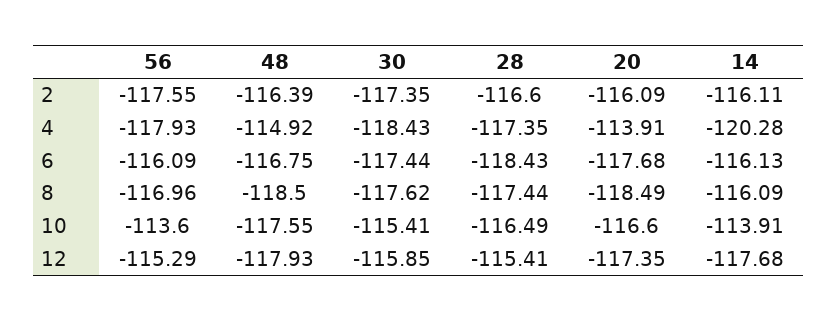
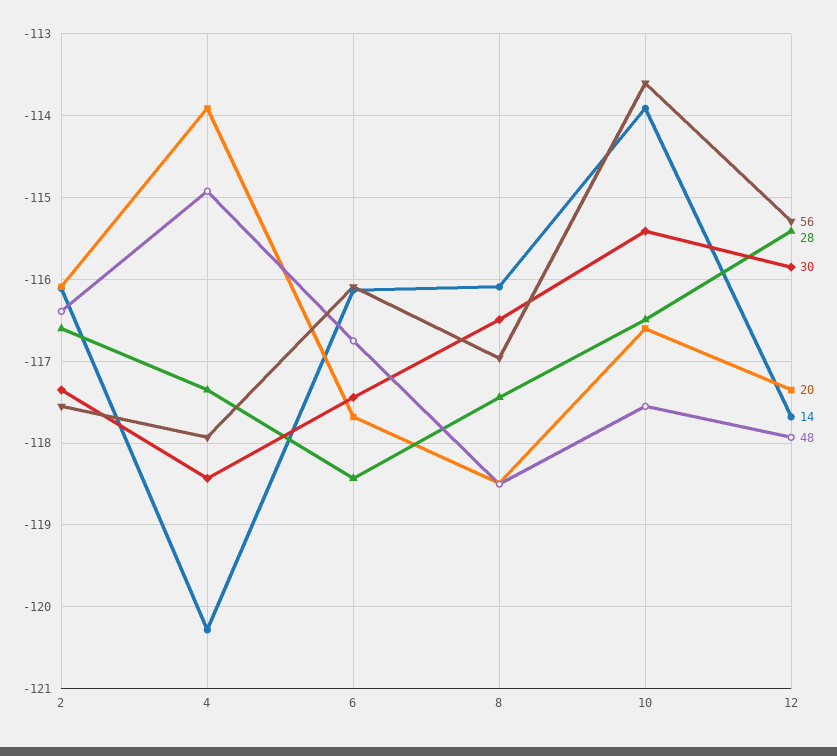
30, 8: -117.62 -> -116.5

